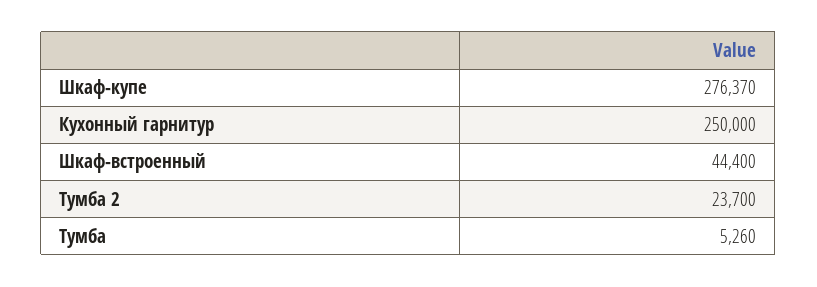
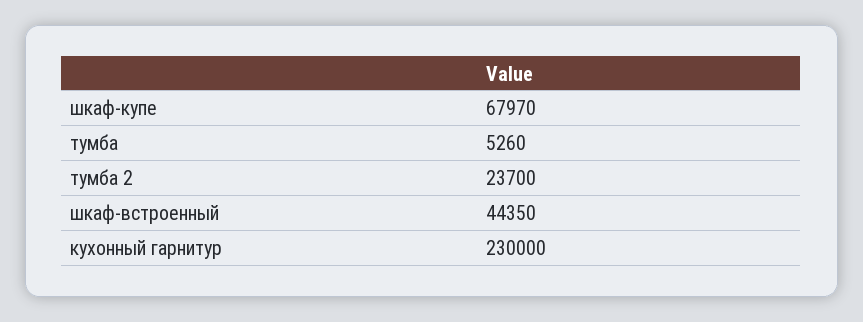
Шкаф-купе: 276370 -> 67970
Кухонный гарнитур: 250000 -> 230000
Шкаф-встроенный: 44400 -> 44350

